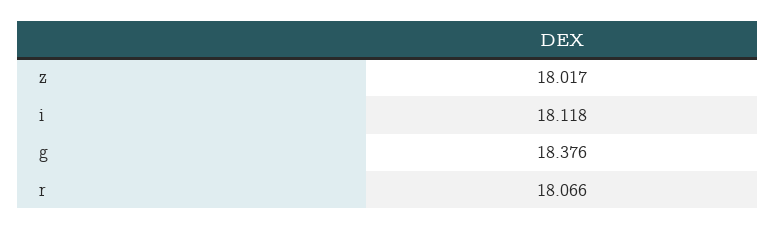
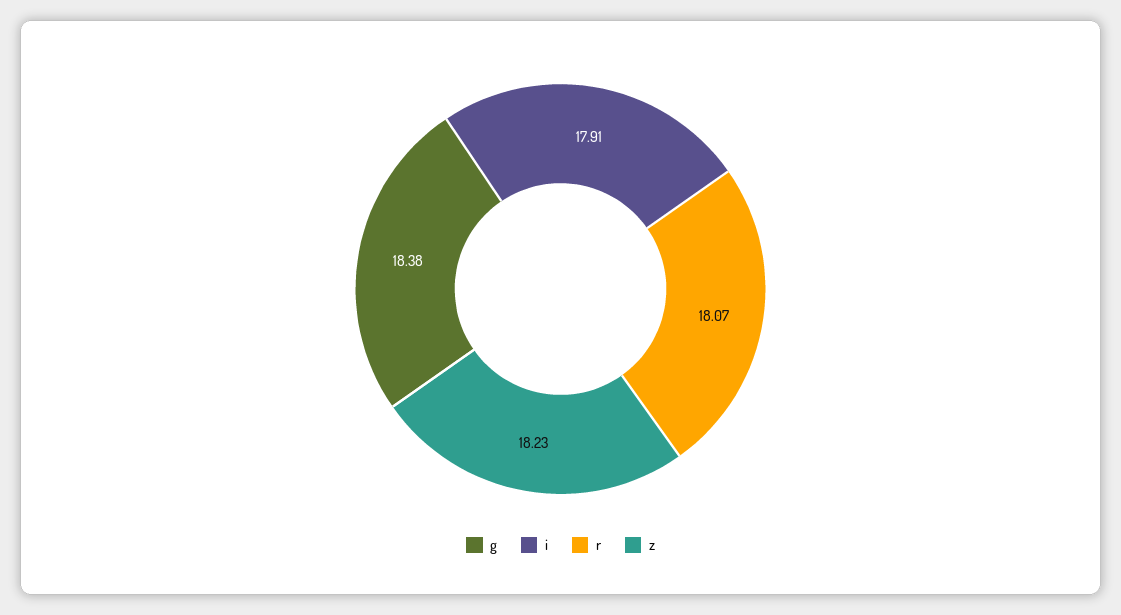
z: 18.017 -> 18.23
i: 18.118 -> 17.91

